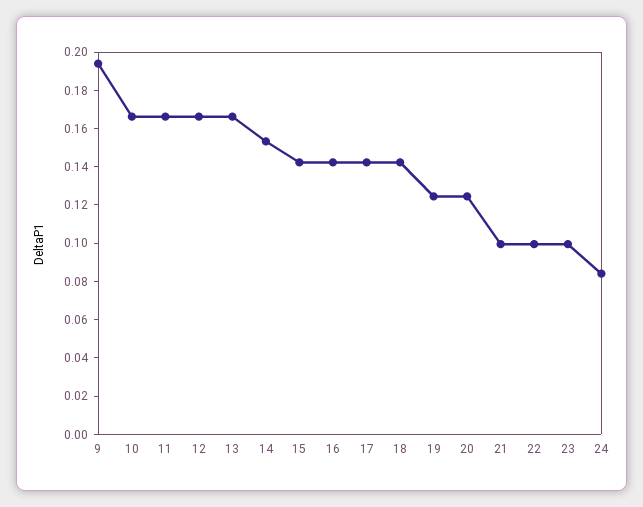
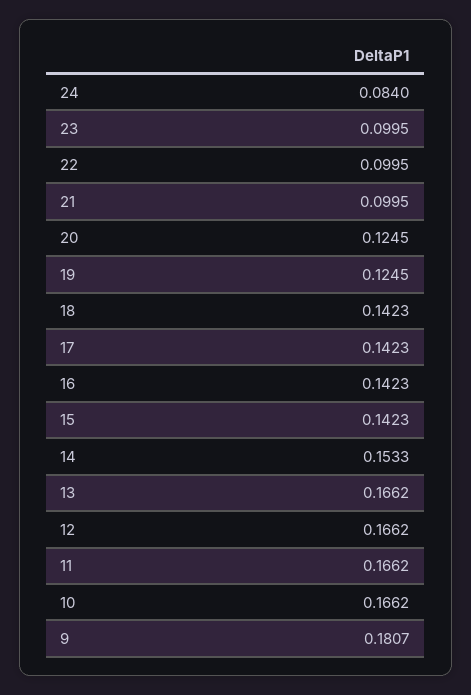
9: 0.195 -> 0.1807

